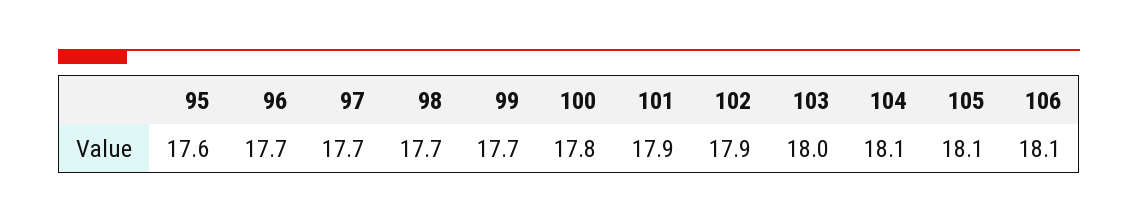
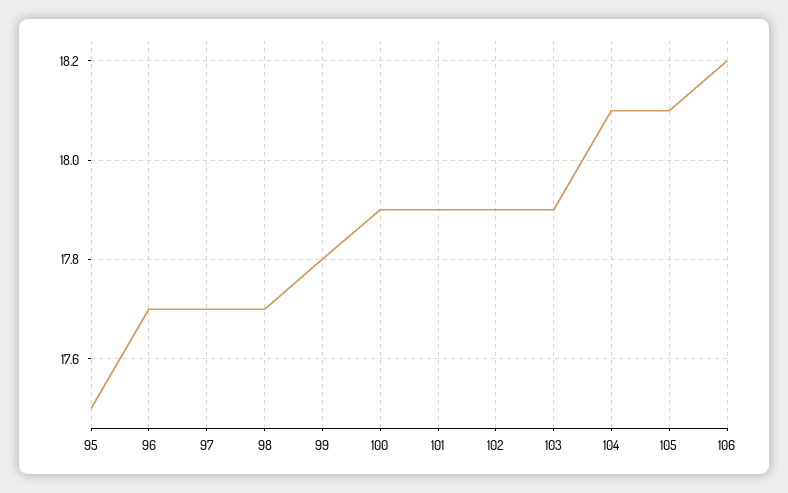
95: 17.6 -> 17.5
99: 17.7 -> 17.8
100: 17.8 -> 17.9
103: 18 -> 17.9
106: 18.1 -> 18.2

